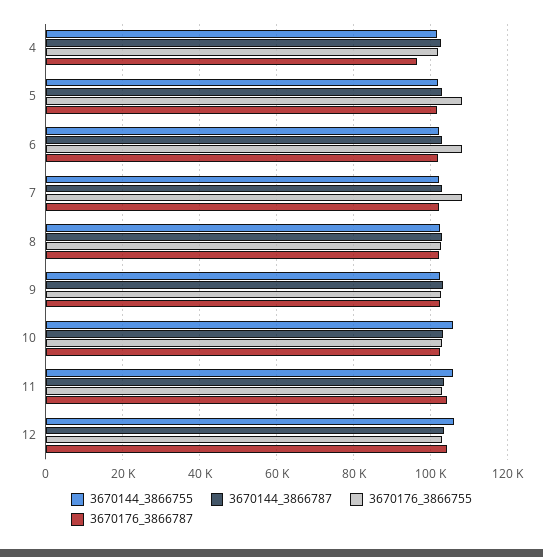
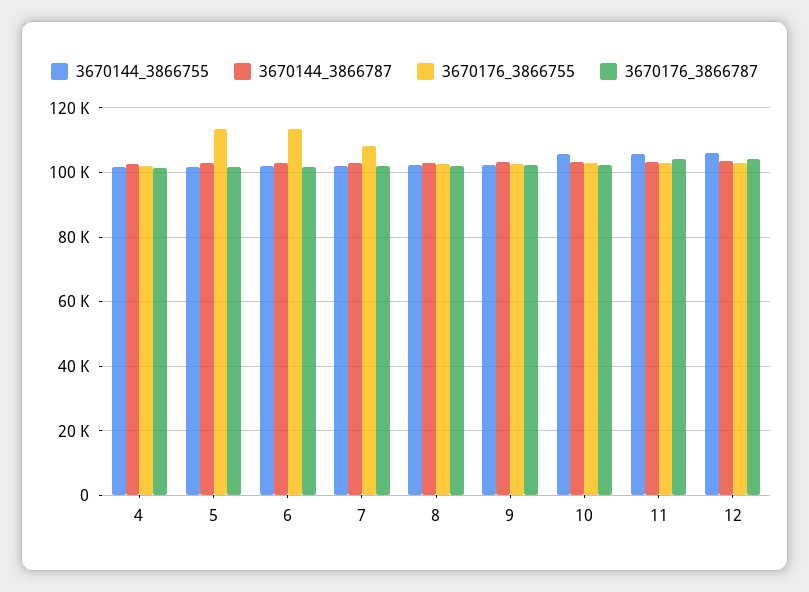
3670176_3866787, 4: 96000 -> 102000
3670176_3866755, 5: 108000 -> 114000
3670176_3866755, 6: 108000 -> 114000

